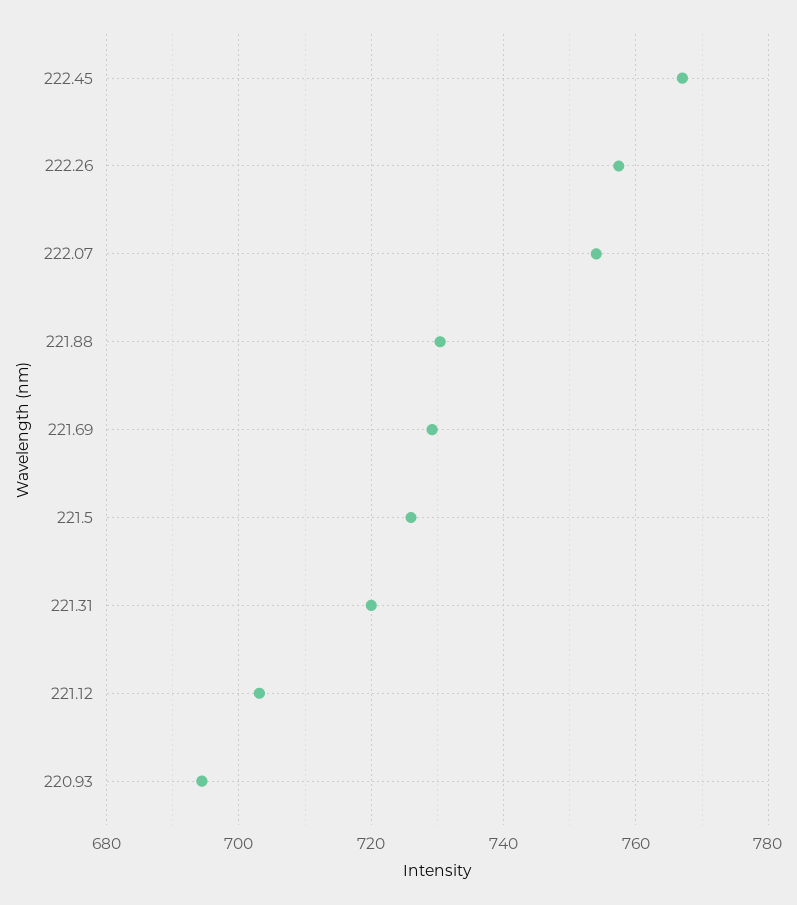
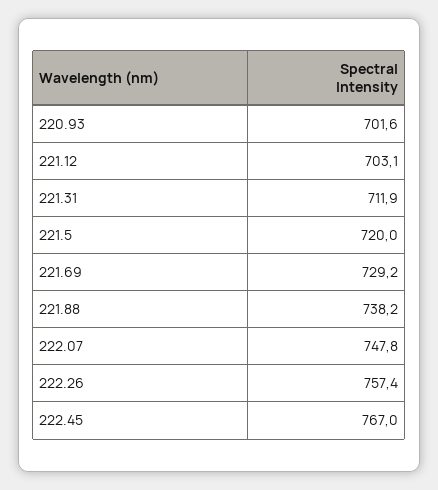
222.07: 754 -> 747.8
221.88: 730 -> 738.2
221.5: 726 -> 720
221.31: 720 -> 711.9
220.93: 694 -> 701.6

